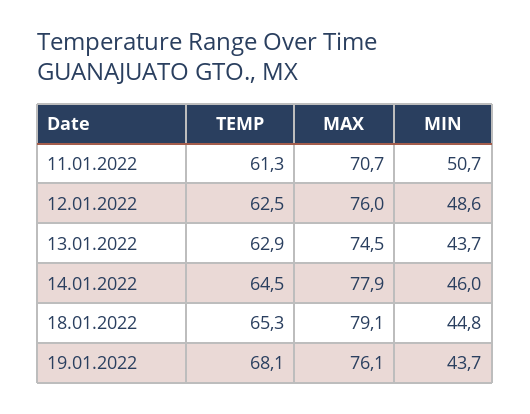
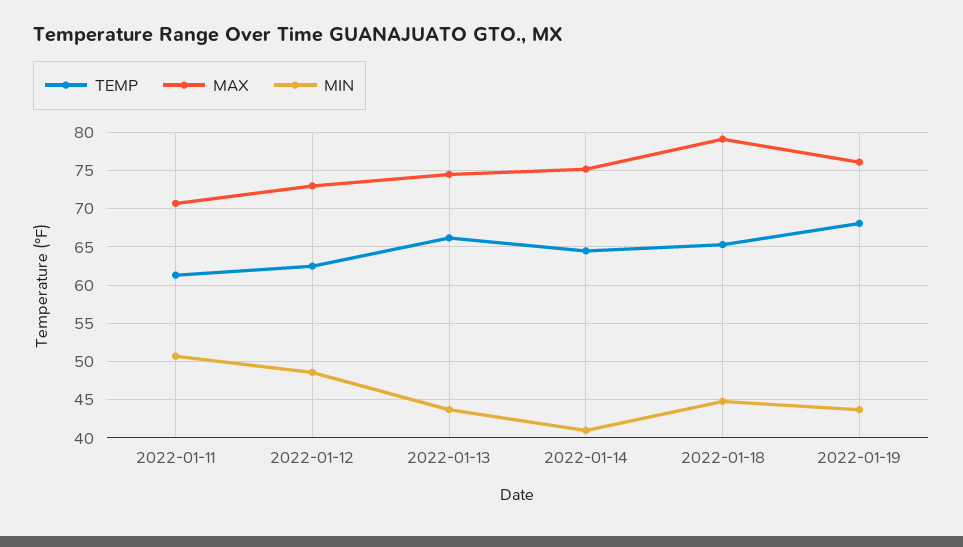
MAX, 12.01.2022: 76 -> 73
TEMP, 13.01.2022: 62.9 -> 66
MAX, 14.01.2022: 77.9 -> 75
MIN, 14.01.2022: 46 -> 41

